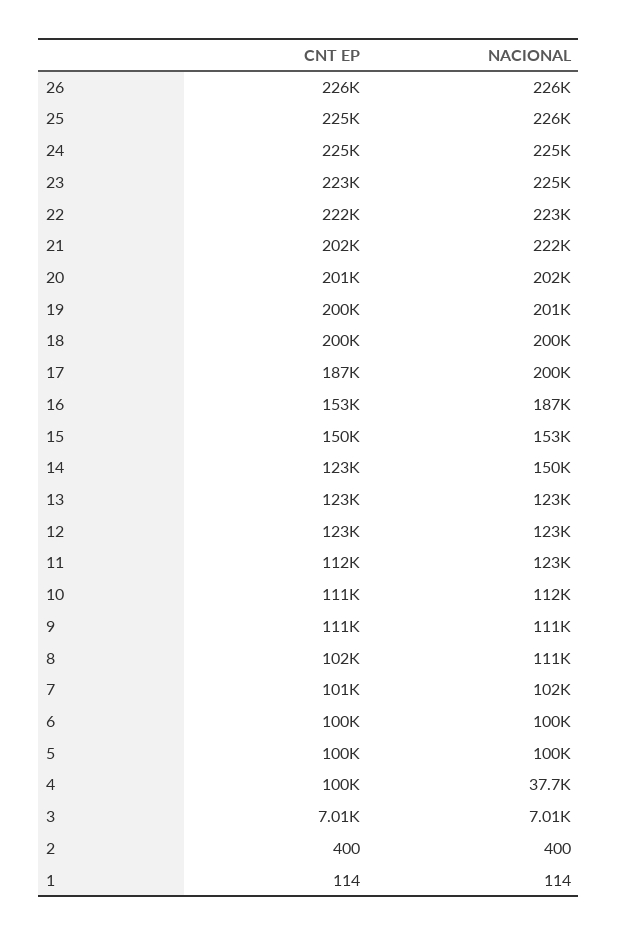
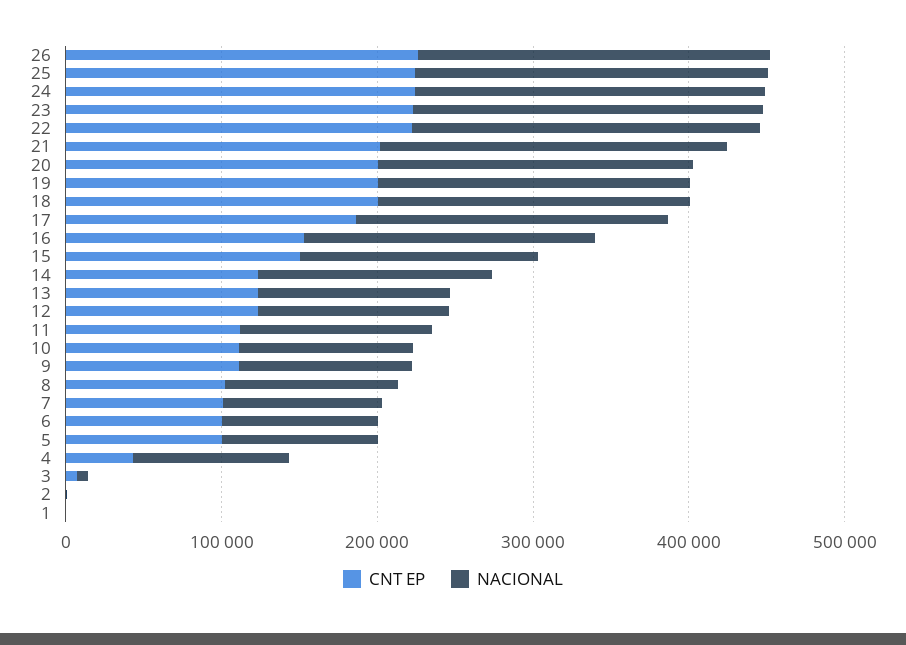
CNT EP, 4: 100000 -> 40000
NACIONAL, 4: 37700 -> 100000

